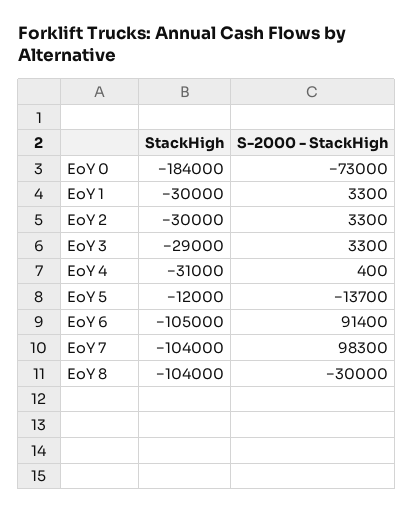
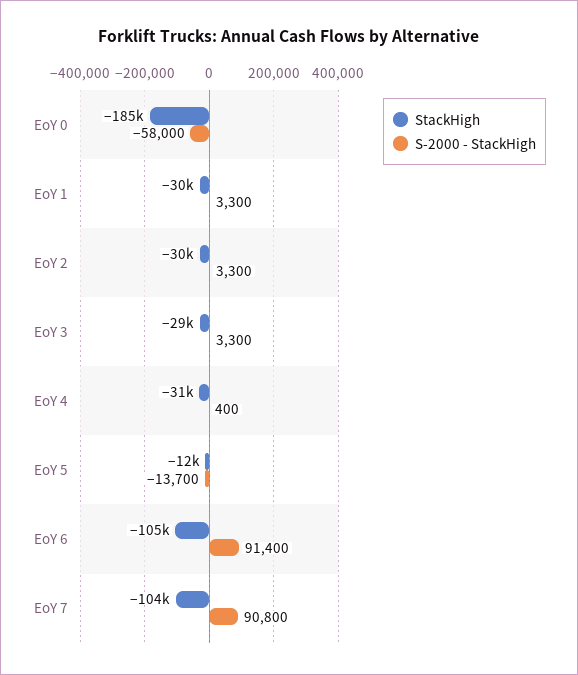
StackHigh, EoY 0: -184000 -> -185000
S-2000 - StackHigh, EoY 0: -73000 -> -58000
S-2000 - StackHigh, EoY 7: 98300 -> 90800
StackHigh, EoY 8: -104000 -> none
S-2000 - StackHigh, EoY 8: -30000 -> none

